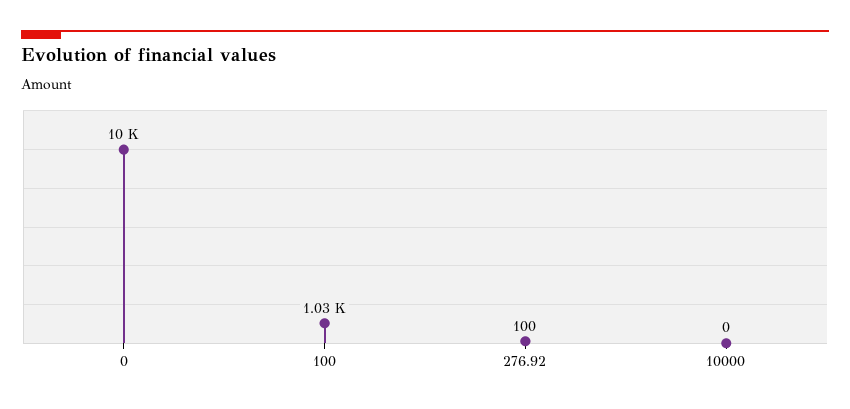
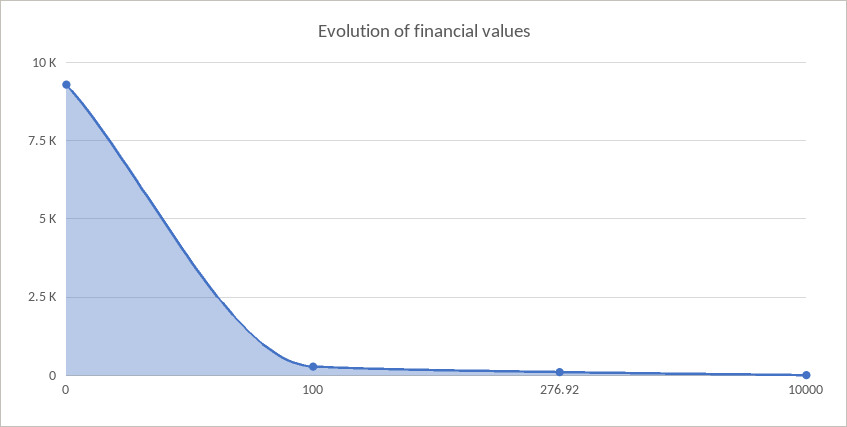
0: 10000 -> 9250
100: 1030 -> 250

